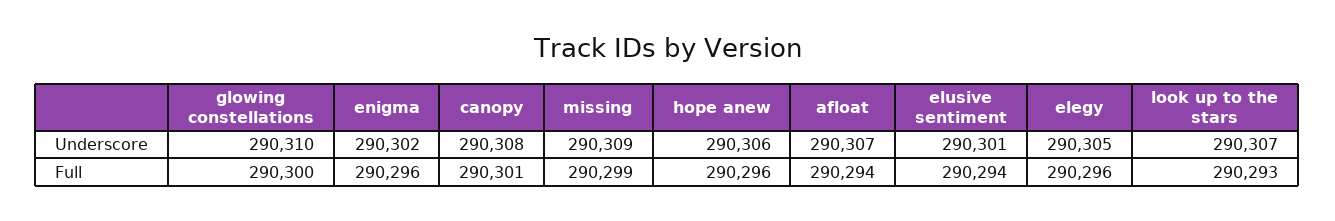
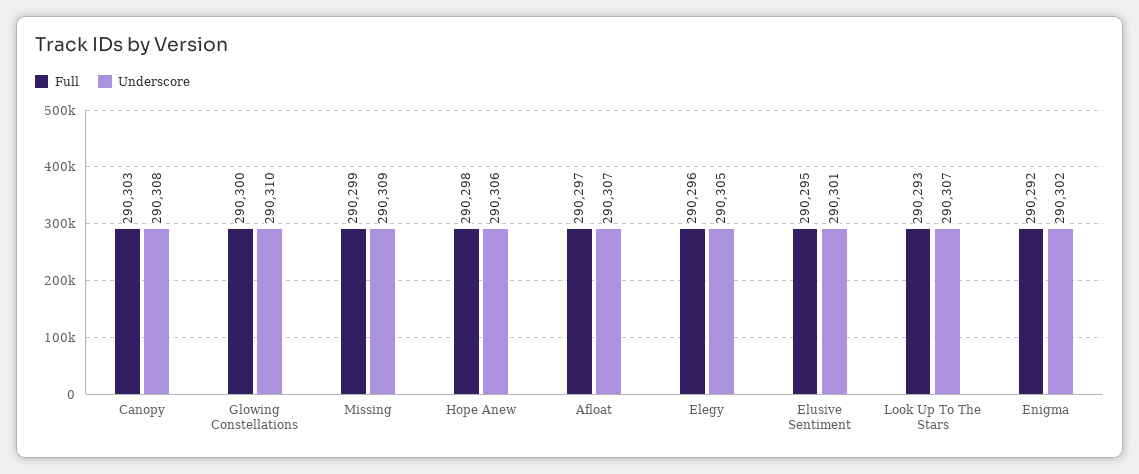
Full, enigma: 290296 -> 290292
Full, canopy: 290301 -> 290303
Full, hope anew: 290296 -> 290298
Full, afloat: 290294 -> 290297
Full, elusive sentiment: 290294 -> 290295

